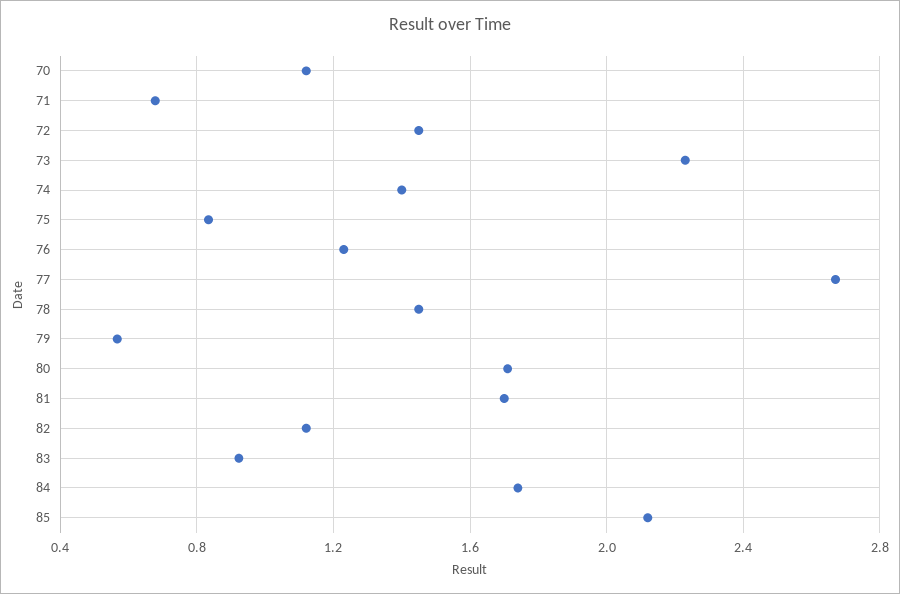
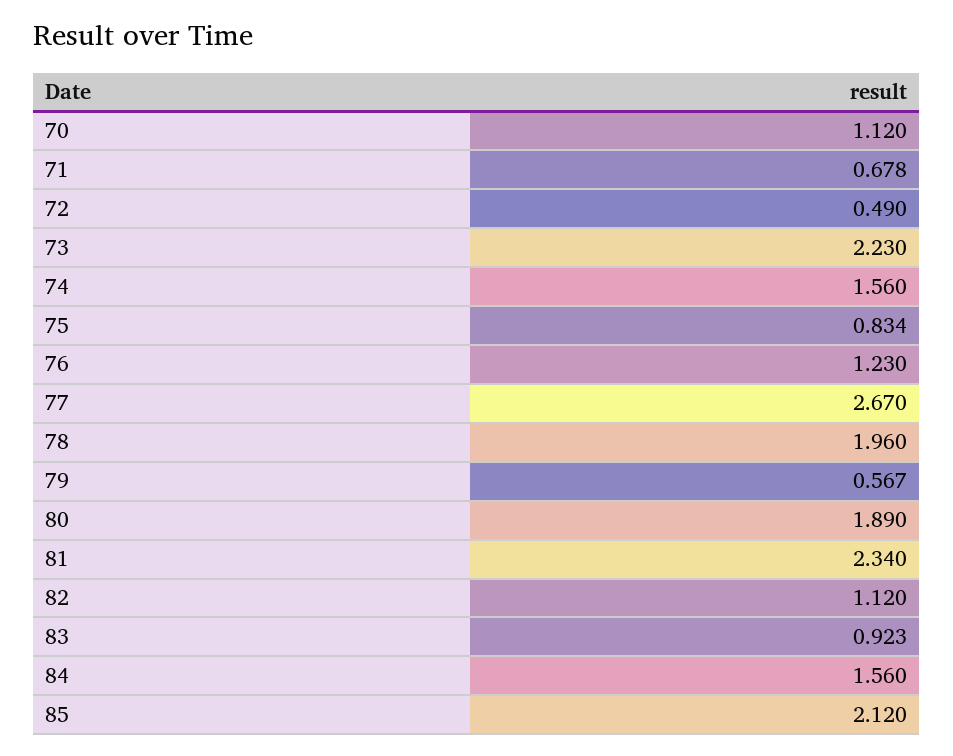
72: 1.45 -> 0.49
74: 1.4 -> 1.56
78: 1.45 -> 1.96
80: 1.7 -> 1.89
81: 1.7 -> 2.34
84: 1.75 -> 1.56

